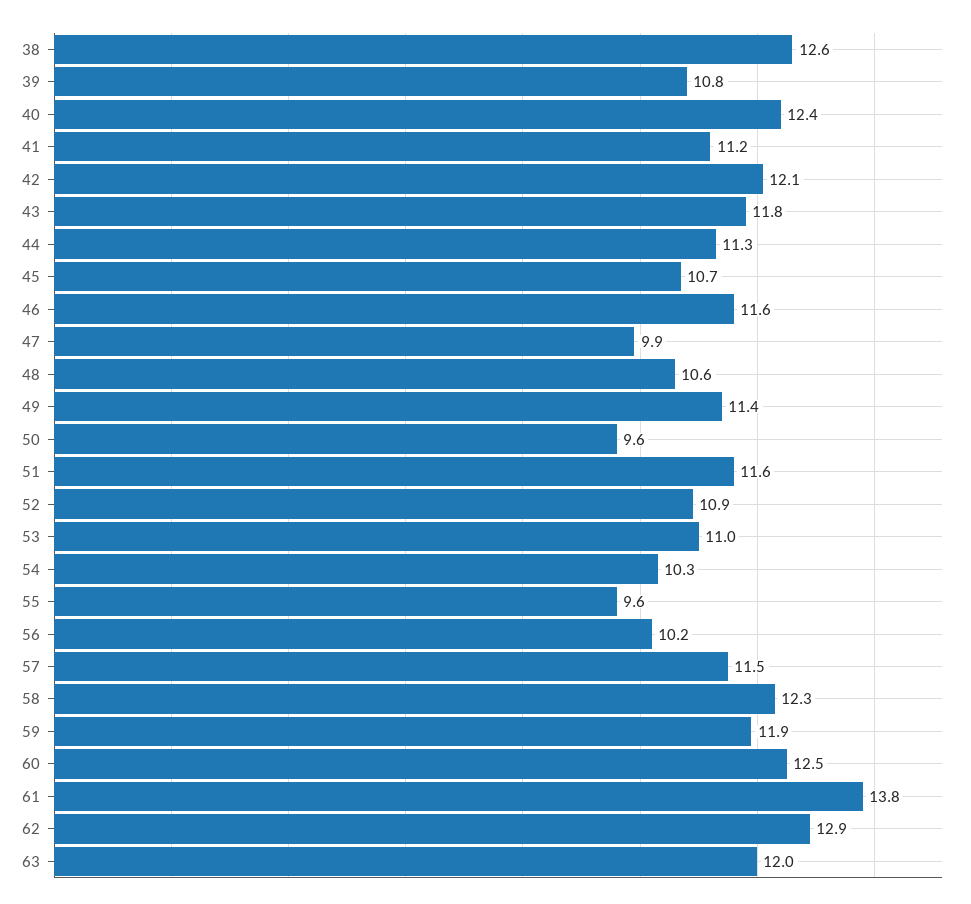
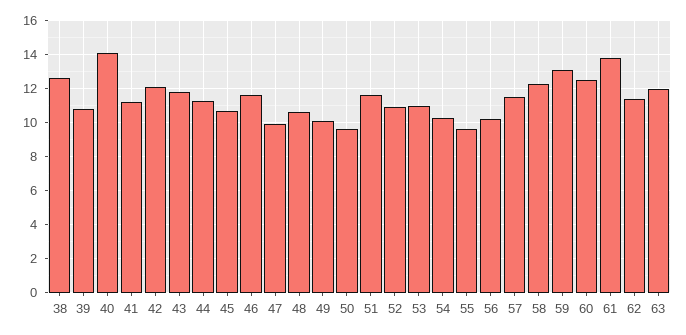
40: 12.4 -> 14
49: 11.4 -> 10
59: 11.9 -> 13
62: 12.9 -> 11.5

